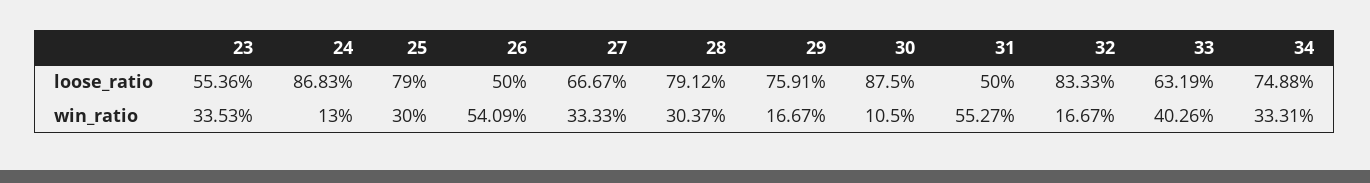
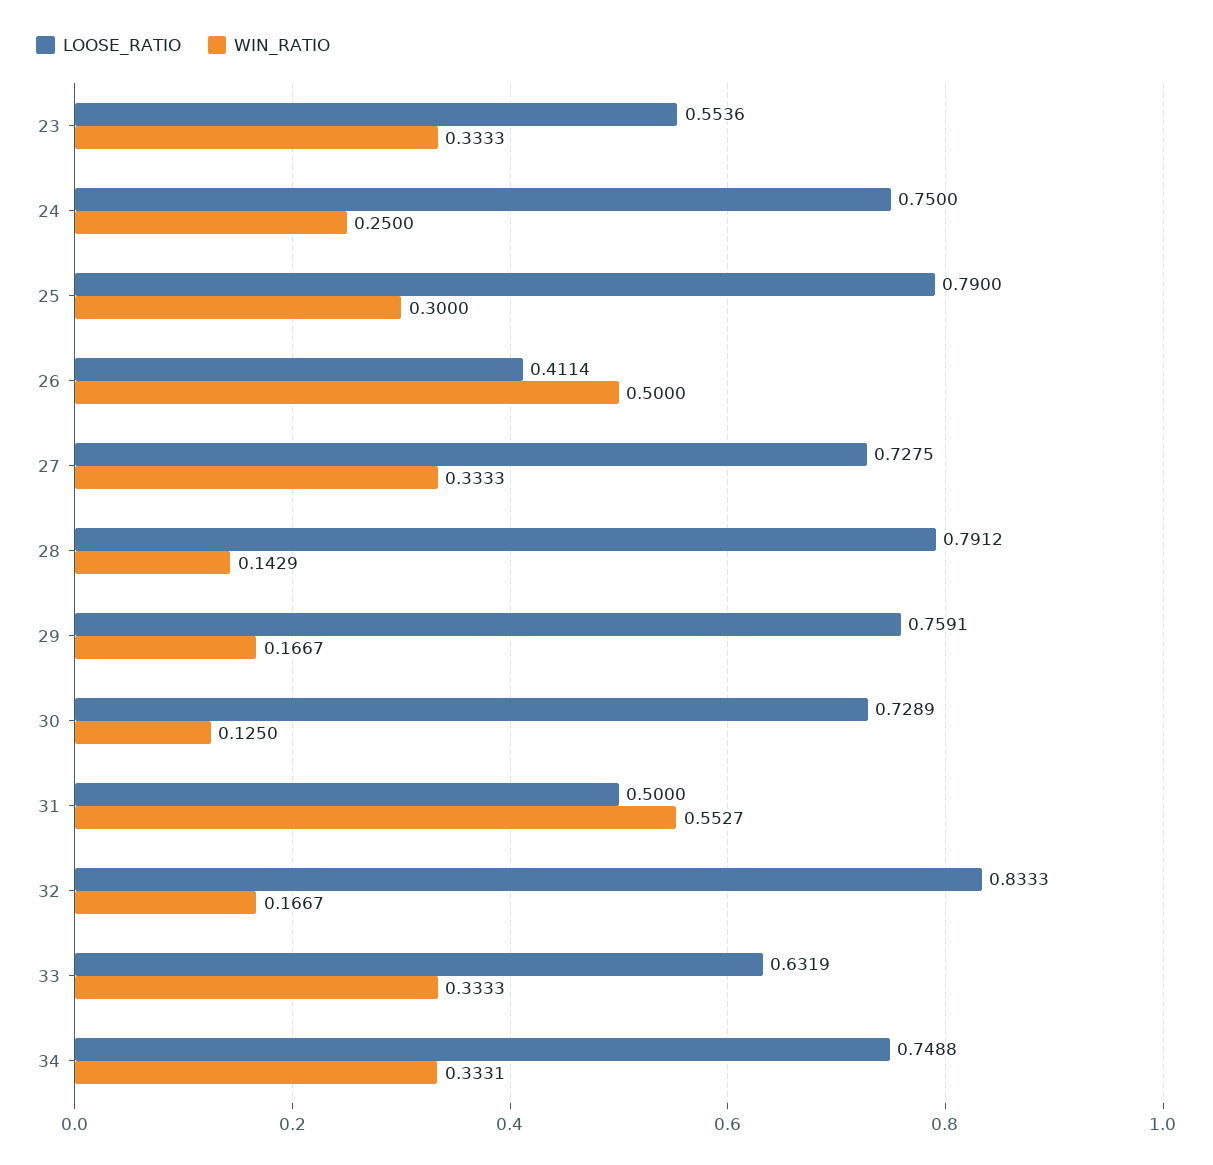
loose_ratio, 24: 0.8683 -> 0.75
loose_ratio, 26: 0.5 -> 0.4114
loose_ratio, 27: 0.6667 -> 0.7275
loose_ratio, 30: 0.875 -> 0.7289
win_ratio, 23: 0.3353 -> 0.3333
win_ratio, 24: 0.13 -> 0.25
win_ratio, 26: 0.5409 -> 0.5
win_ratio, 28: 0.3037 -> 0.1429
win_ratio, 30: 0.105 -> 0.125
win_ratio, 33: 0.4026 -> 0.3333

